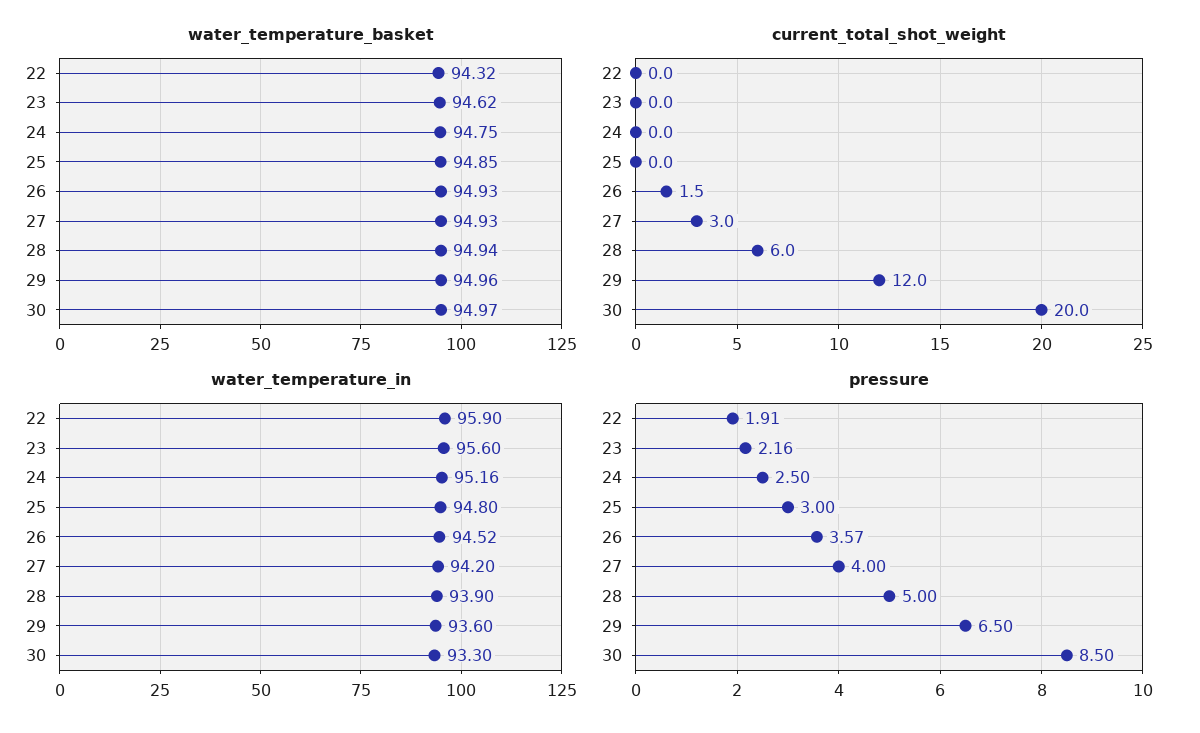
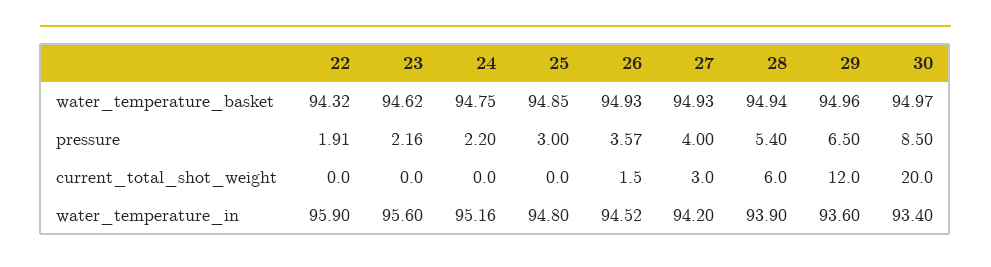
water_temperature_in, 30: 93.3 -> 93.4
pressure, 24: 2.5 -> 2.2
pressure, 28: 5 -> 5.4

